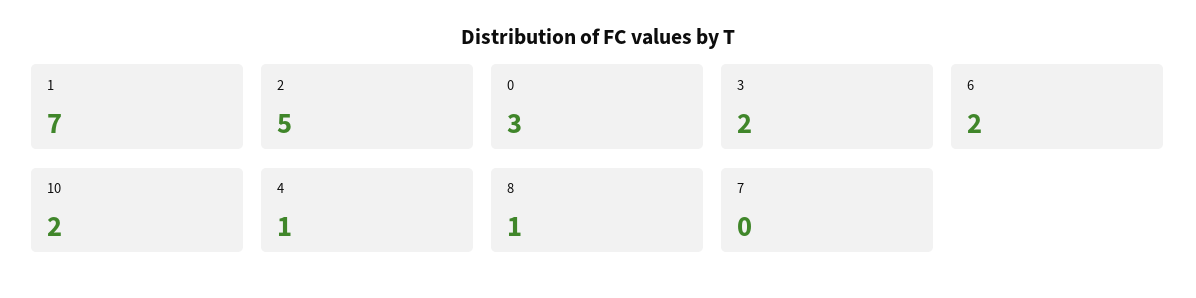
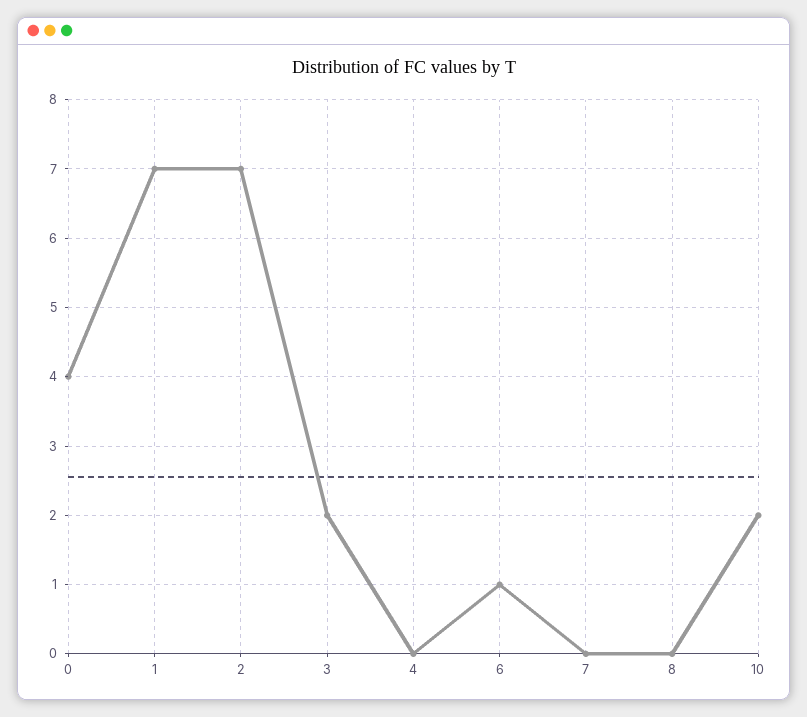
2: 5 -> 7
0: 3 -> 4
6: 2 -> 1
4: 1 -> 0
8: 1 -> 0

